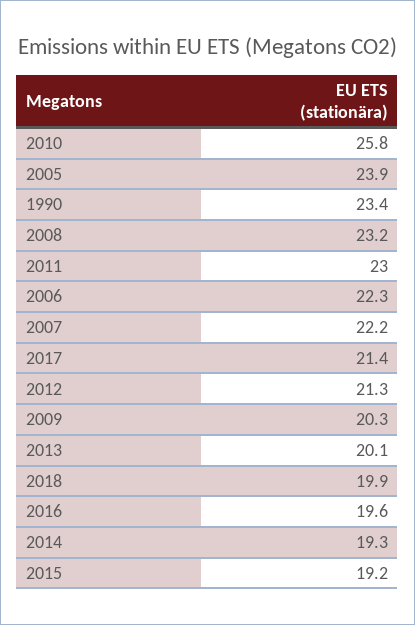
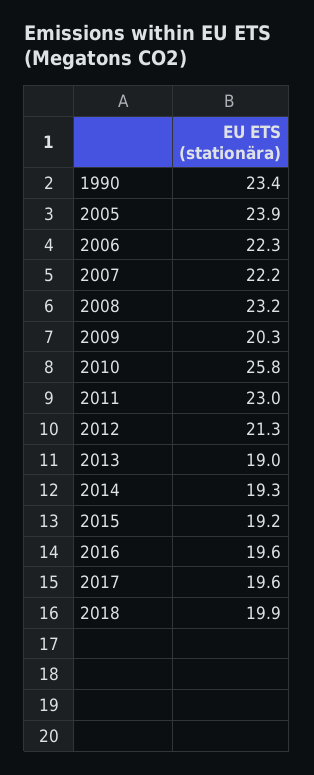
2017: 21.4 -> 19.6
2013: 20.1 -> 19

